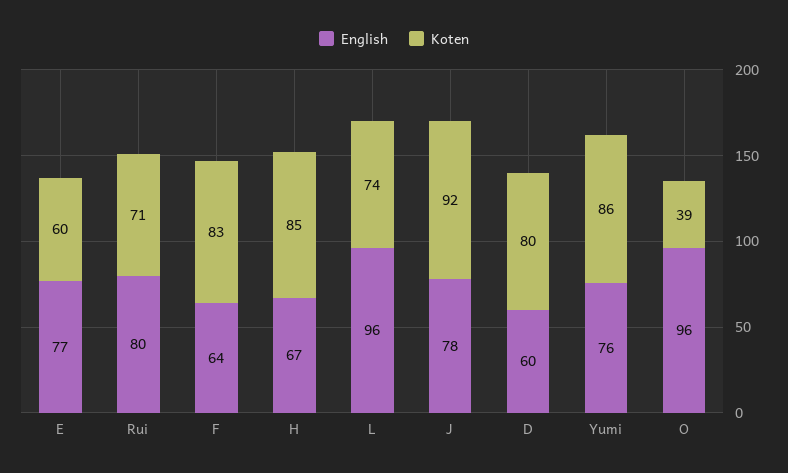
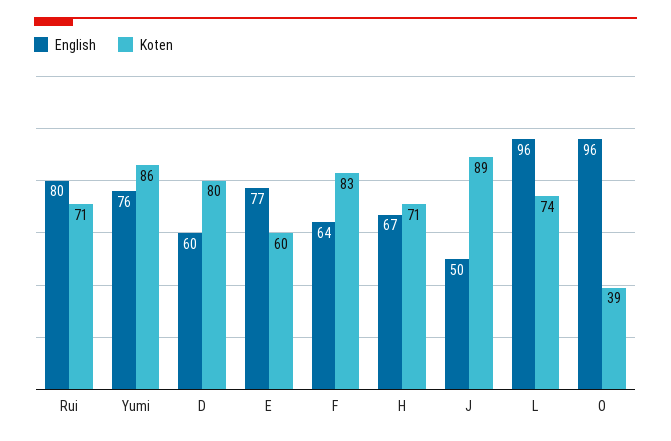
Koten, H: 85 -> 71
English, J: 78 -> 50
Koten, J: 92 -> 89

